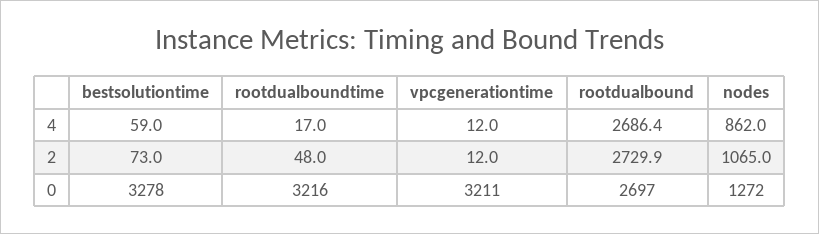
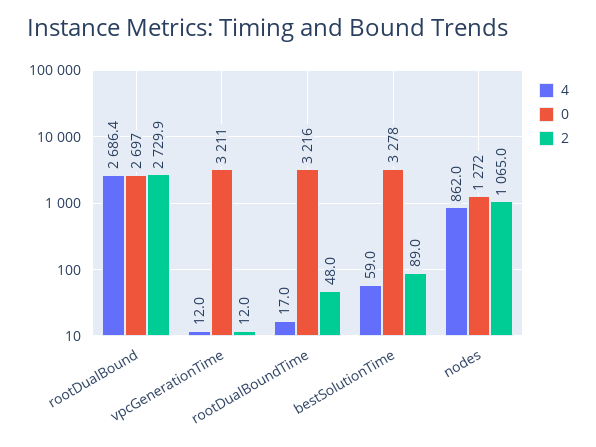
2, bestsolutiontime: 73 -> 89

